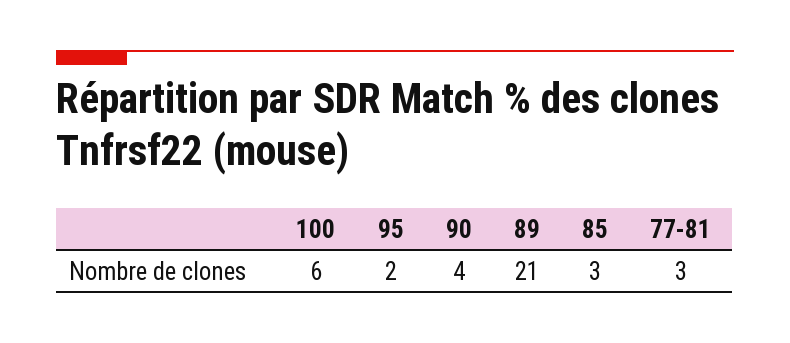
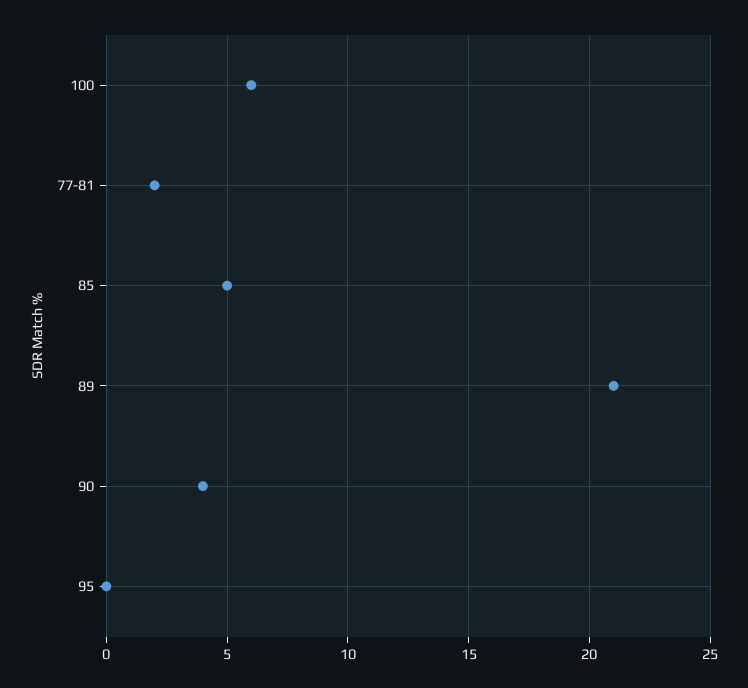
95: 2 -> 0
85: 3 -> 5
77-81: 3 -> 2

